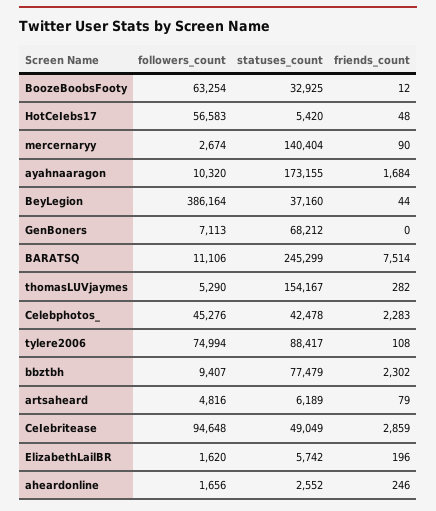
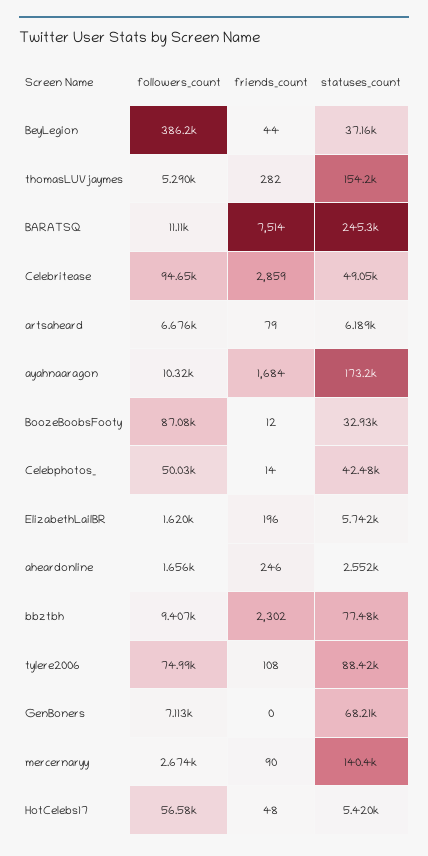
followers_count, BoozeBoobsFooty: 63254 -> 87080
followers_count, Celebphotos_: 45276 -> 50030
friends_count, Celebphotos_: 2283 -> 14
followers_count, artsaheard: 4816 -> 6676

